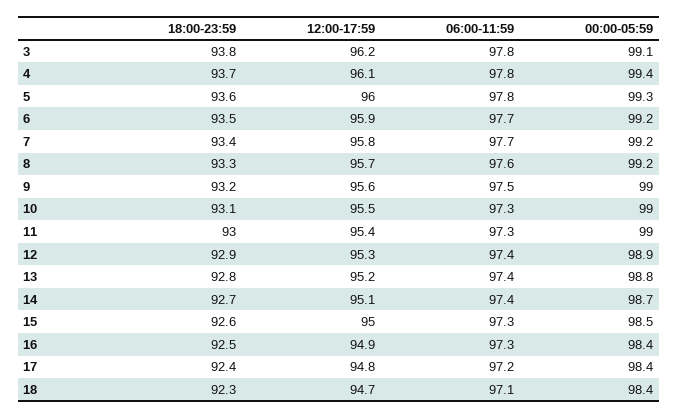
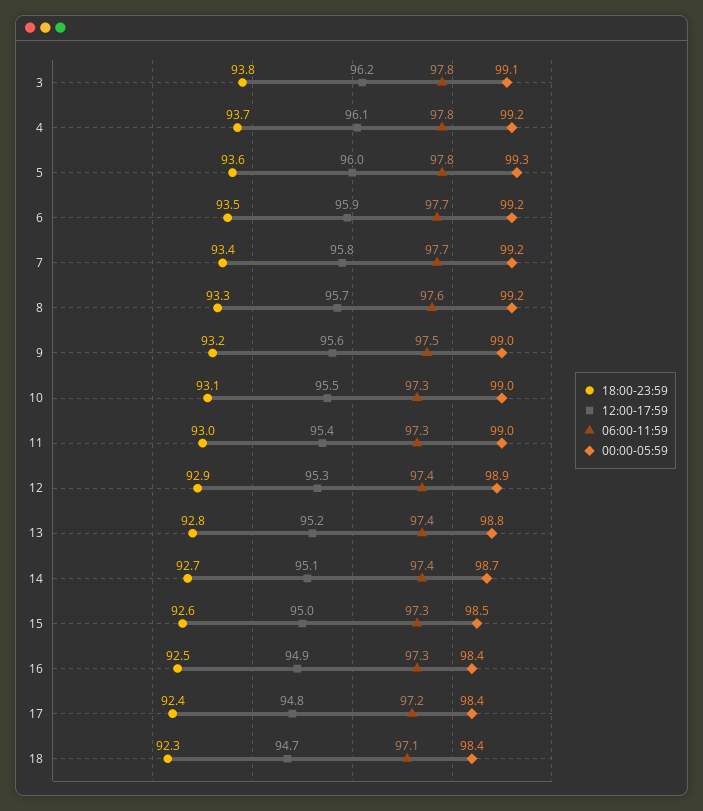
00:00-05:59, 4: 99.4 -> 99.2

